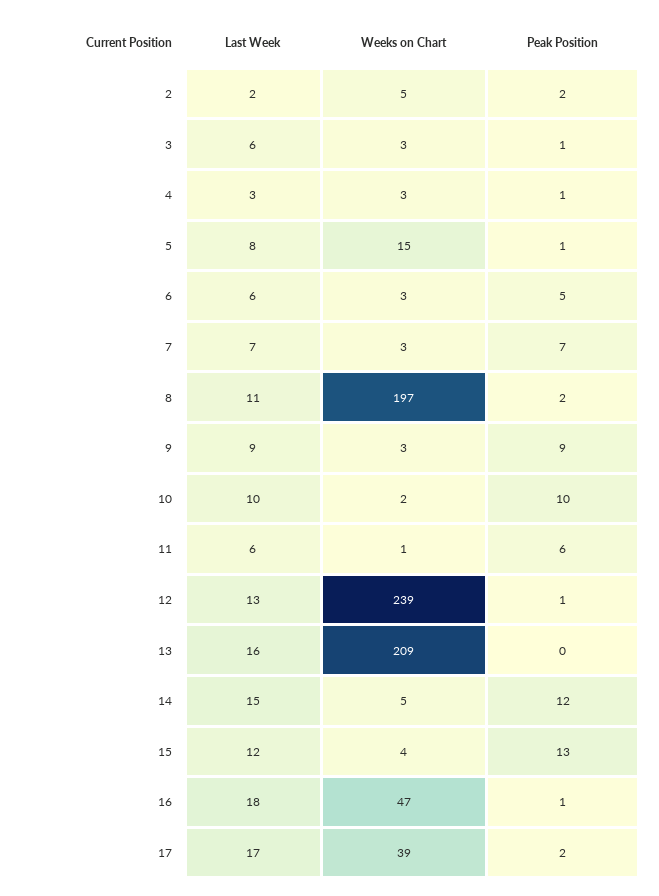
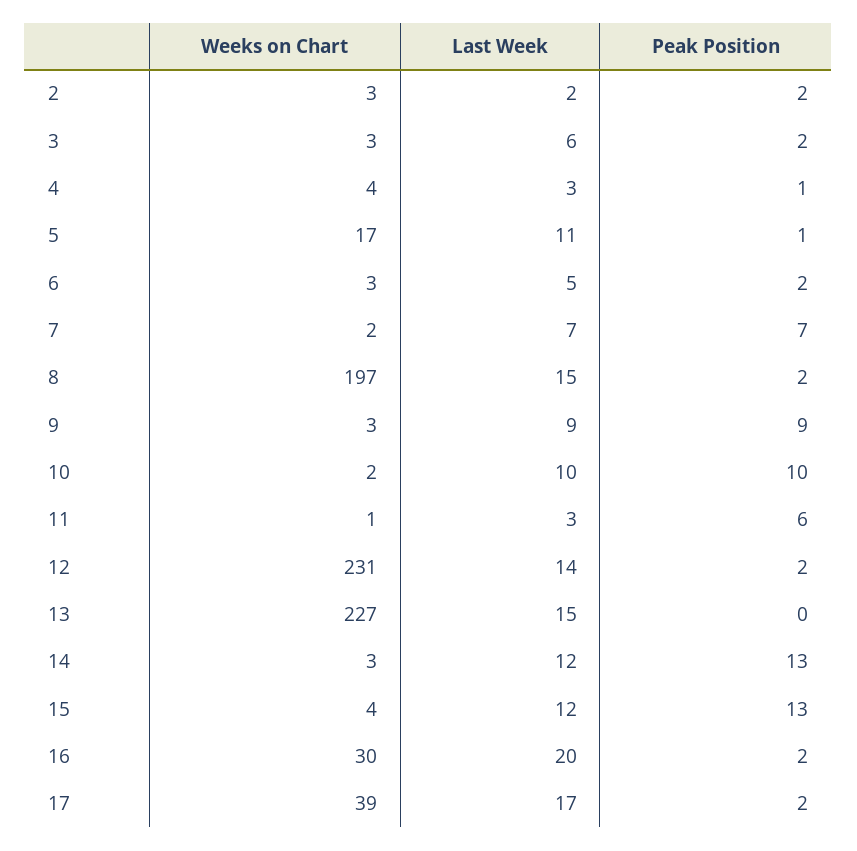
Weeks on Chart, 2: 5 -> 3
Peak Position, 3: 1 -> 2
Weeks on Chart, 4: 3 -> 4
Last Week, 5: 8 -> 11
Weeks on Chart, 5: 15 -> 17
Last Week, 6: 6 -> 5
Peak Position, 6: 5 -> 2
Weeks on Chart, 7: 3 -> 2
Last Week, 8: 11 -> 15
Last Week, 11: 6 -> 3
Last Week, 12: 13 -> 14
Weeks on Chart, 12: 239 -> 231
Peak Position, 12: 1 -> 2
Last Week, 13: 16 -> 15
Weeks on Chart, 13: 209 -> 227
Last Week, 14: 15 -> 12
Weeks on Chart, 14: 5 -> 3
Peak Position, 14: 12 -> 13
Last Week, 16: 18 -> 20
Weeks on Chart, 16: 47 -> 30
Peak Position, 16: 1 -> 2

